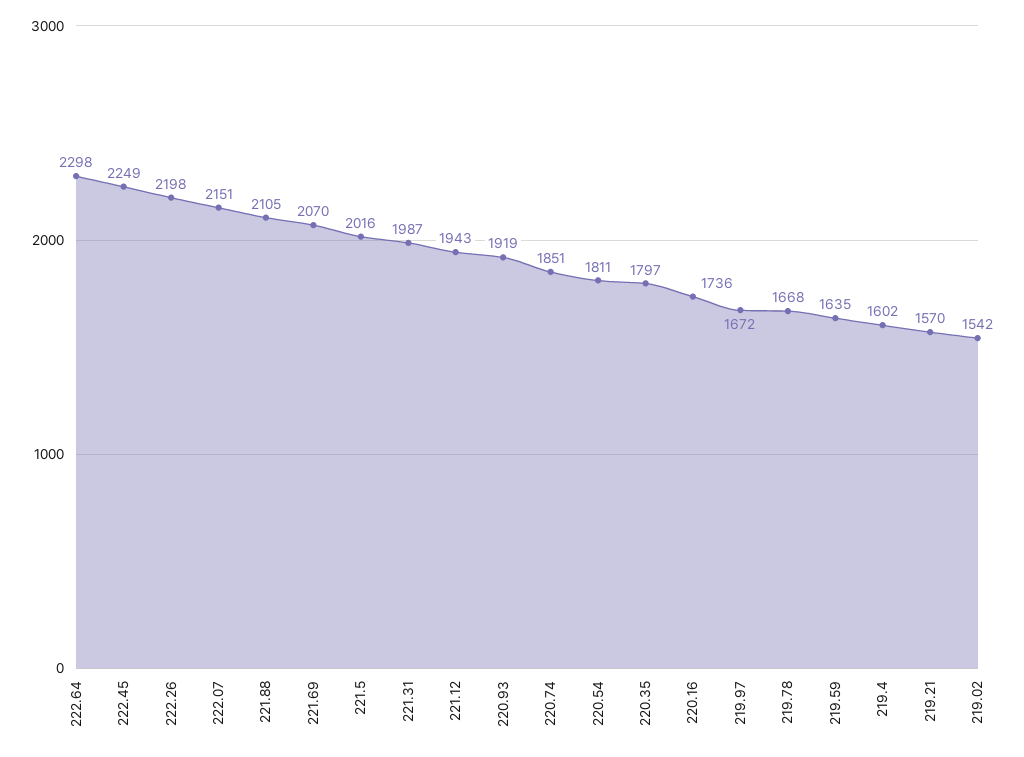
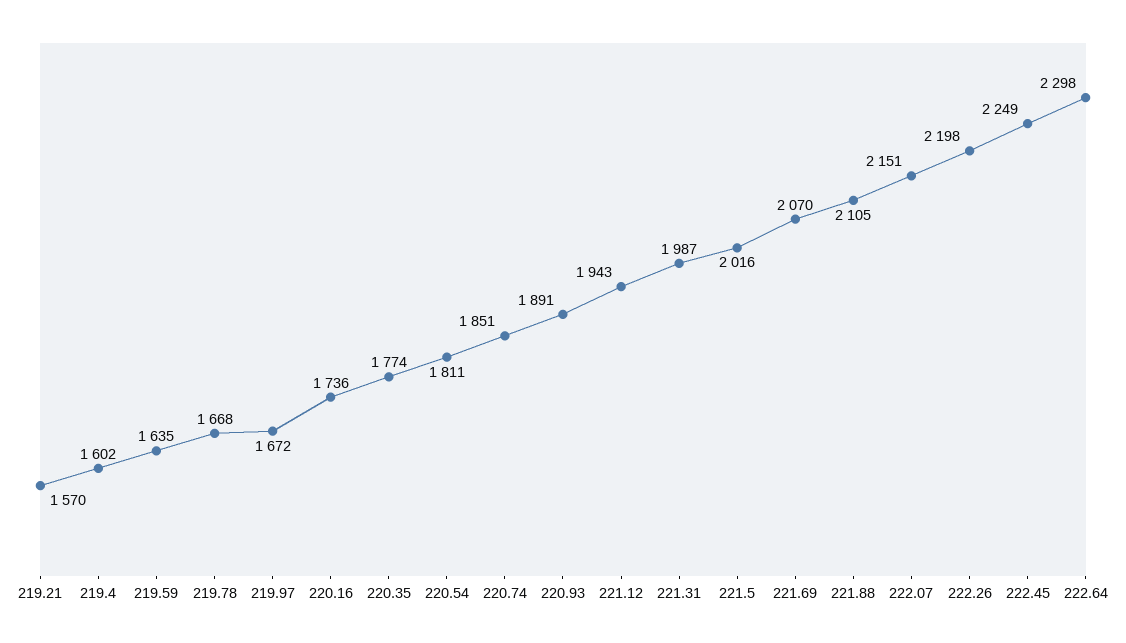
220.93: 1919 -> 1891
220.35: 1797 -> 1774
219.02: 1542 -> none

